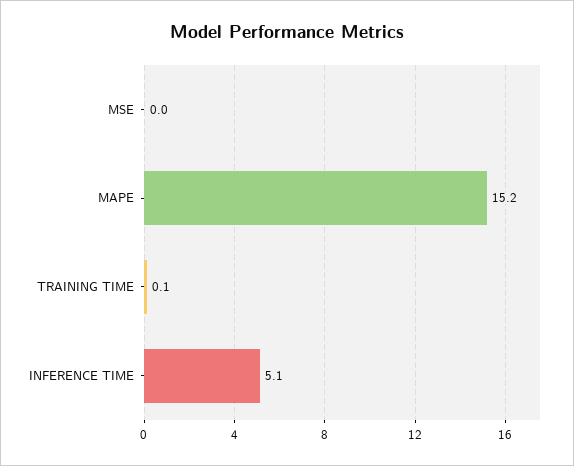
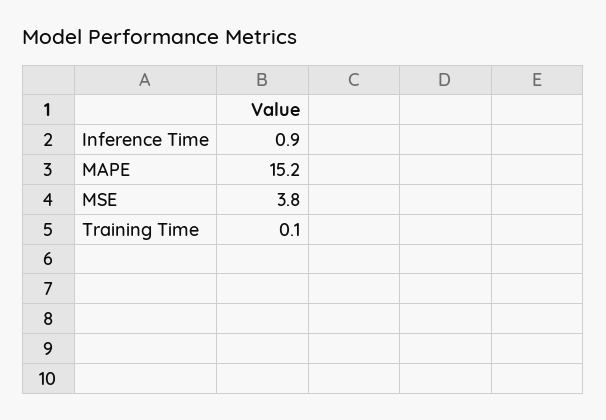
MSE: 0 -> 3.8
INFERENCE TIME: 5.1 -> 0.9

